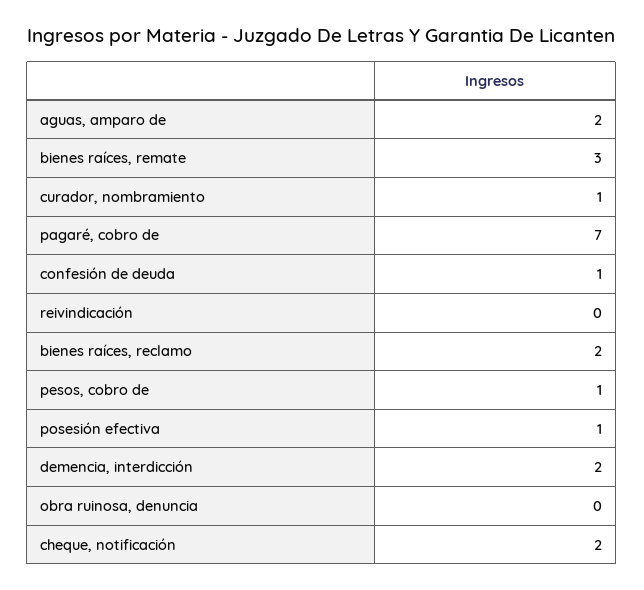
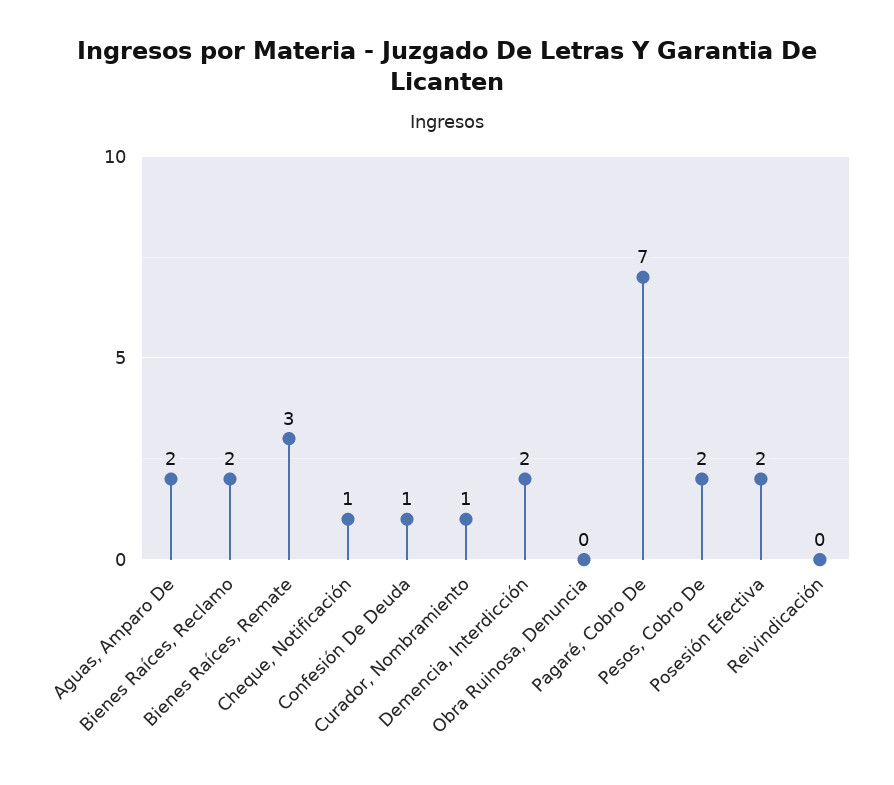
pesos, cobro de: 1 -> 2
posesión efectiva: 1 -> 2
cheque, notificación: 2 -> 1

